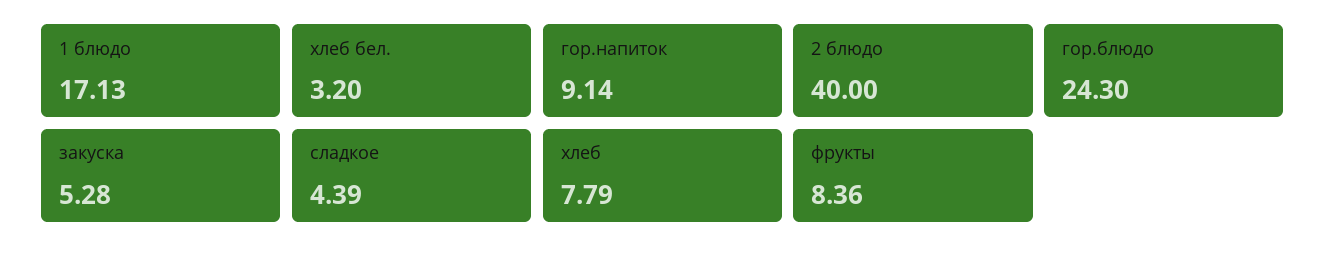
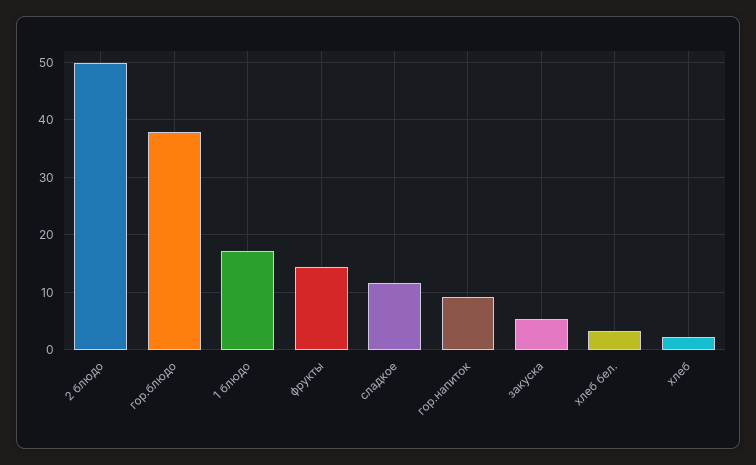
2 блюдо: 40 -> 50
гор.блюдо: 24.3 -> 38
сладкое: 4.39 -> 12
хлеб: 7.79 -> 2
фрукты: 8.36 -> 14

